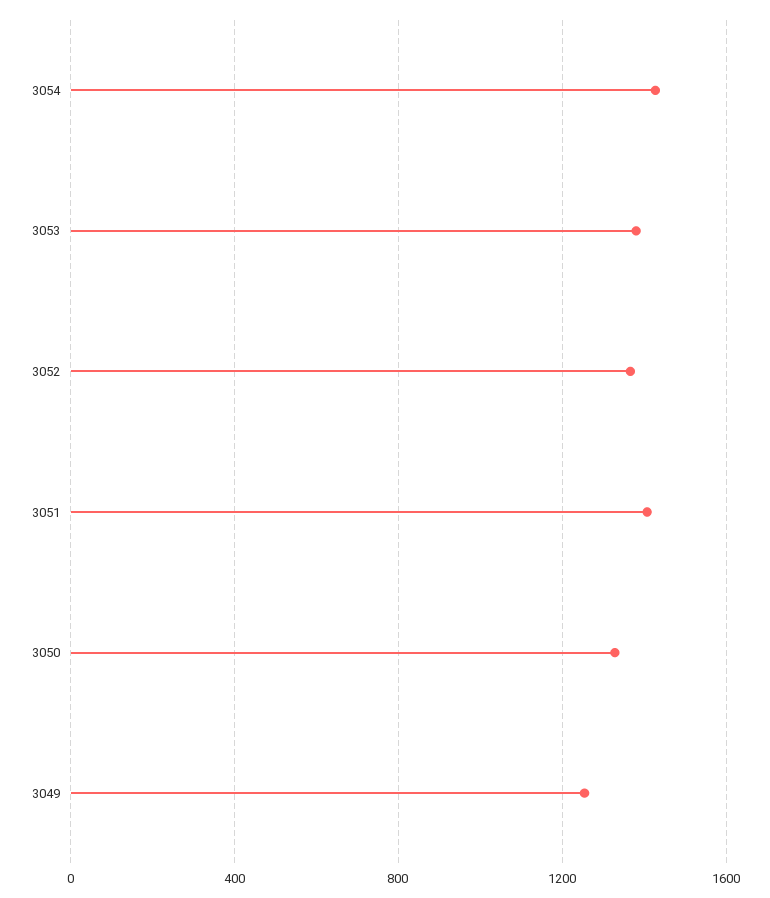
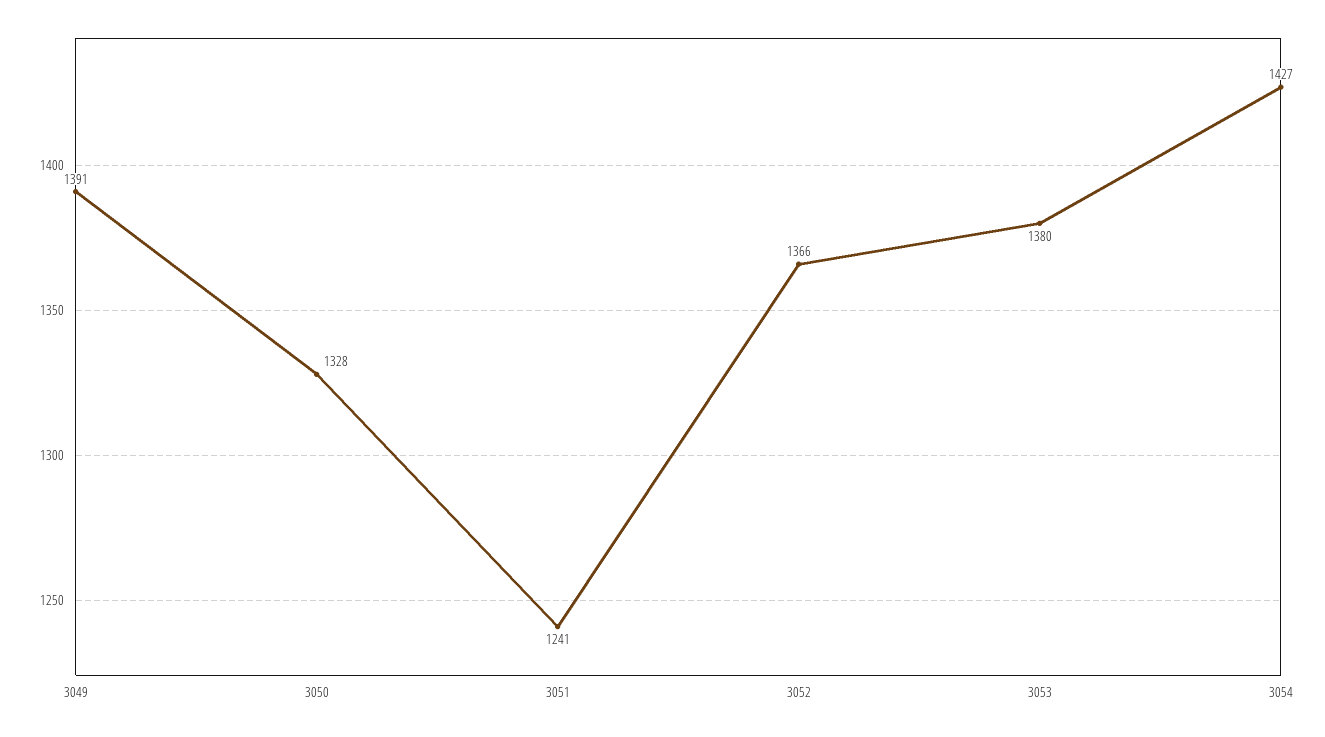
3051: 1400 -> 1241
3049: 1250 -> 1391

